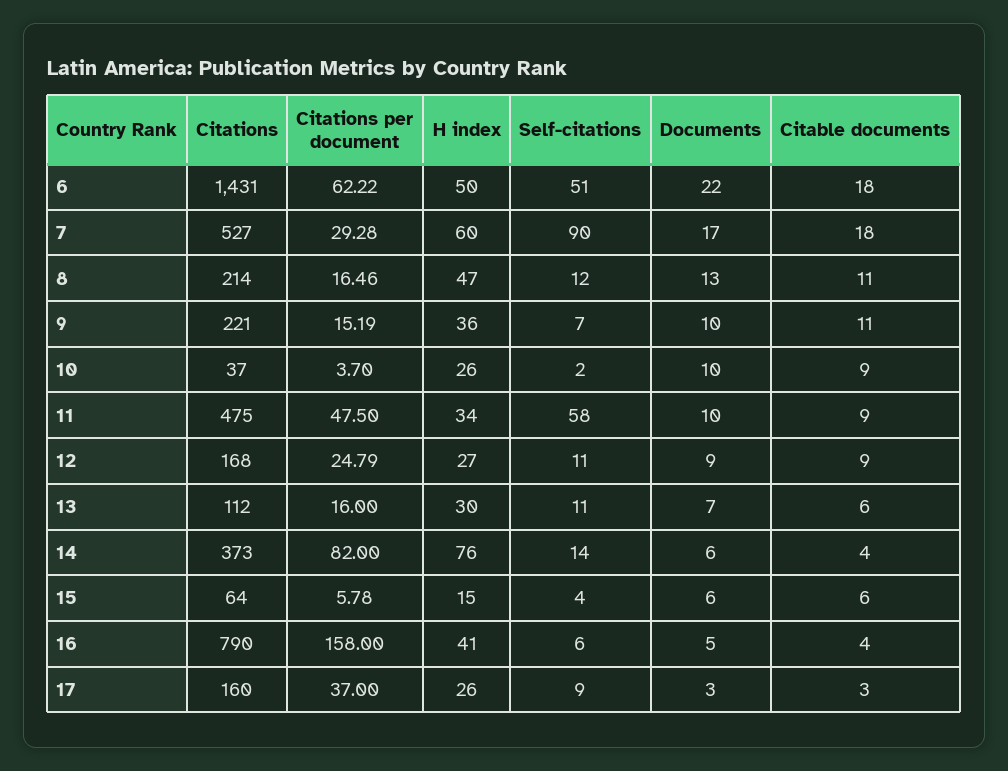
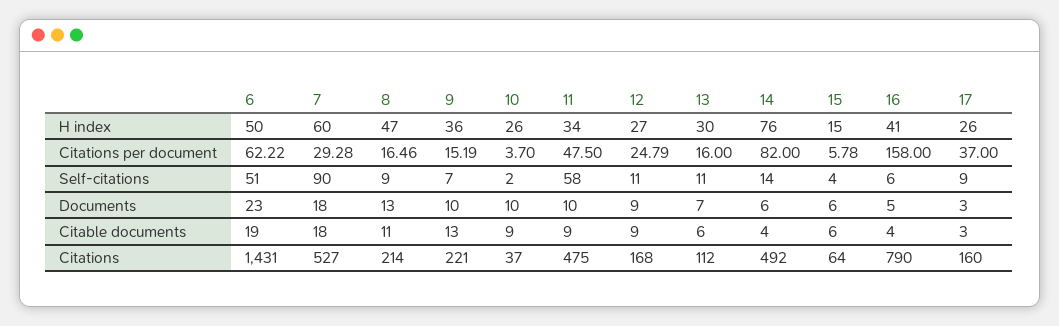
Documents, 6: 22 -> 23
Citable documents, 6: 18 -> 19
Documents, 7: 17 -> 18
Self-citations, 8: 12 -> 9
Citable documents, 9: 11 -> 13
Citations, 14: 373 -> 492

